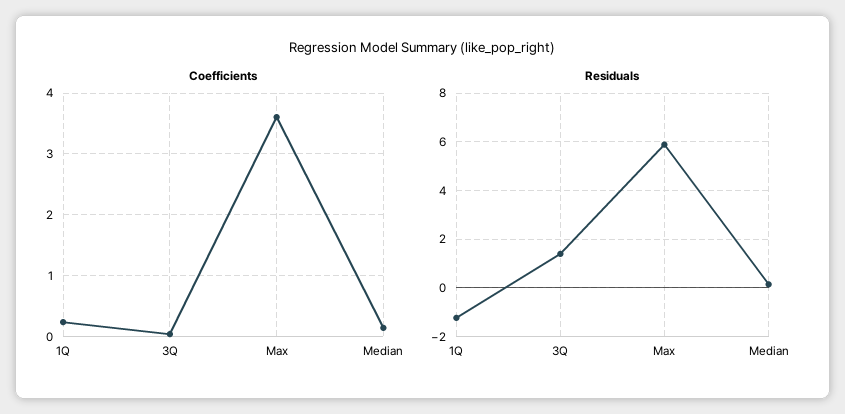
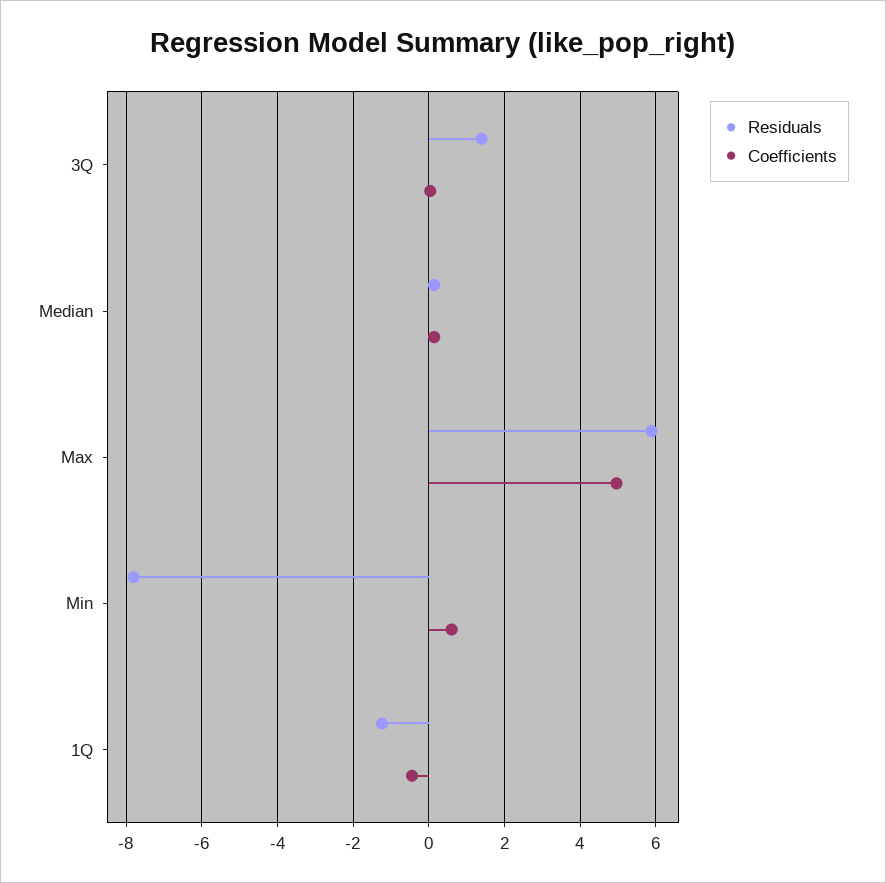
Coefficients, 1Q: 0.2 -> -0.4
Coefficients, Max: 3.6 -> 5
Residuals, Min: none -> -7.8
Coefficients, Min: none -> 0.6

